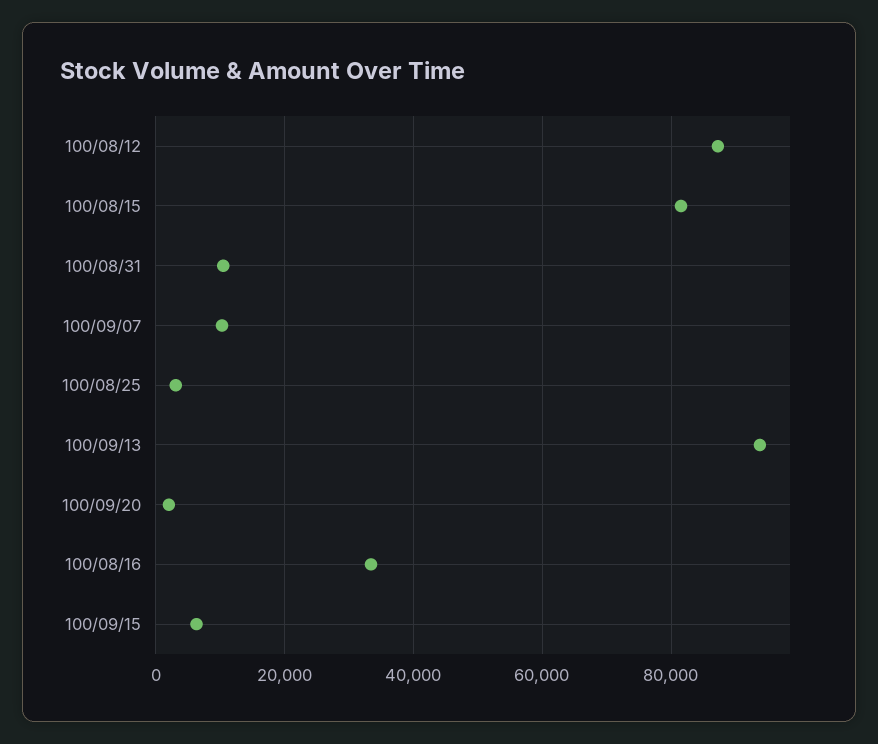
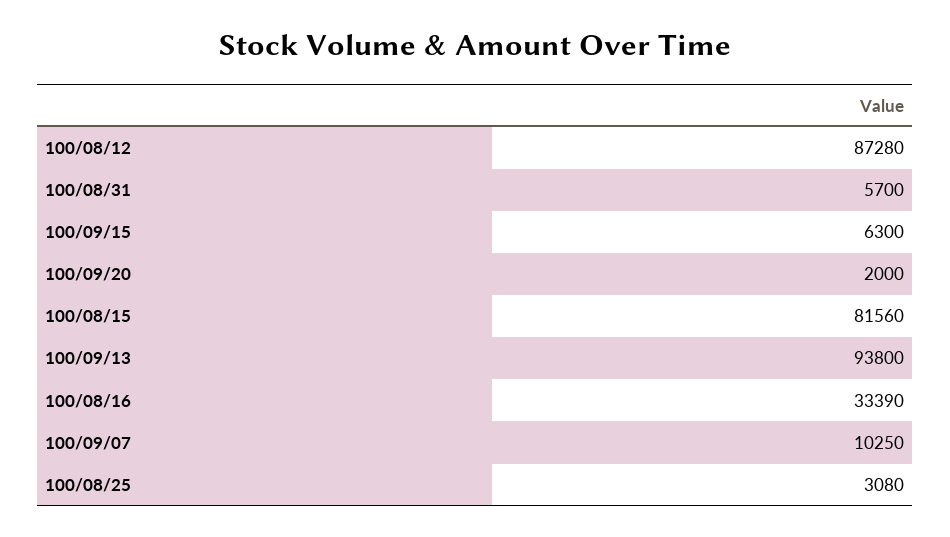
100/08/31: 10000 -> 5700

